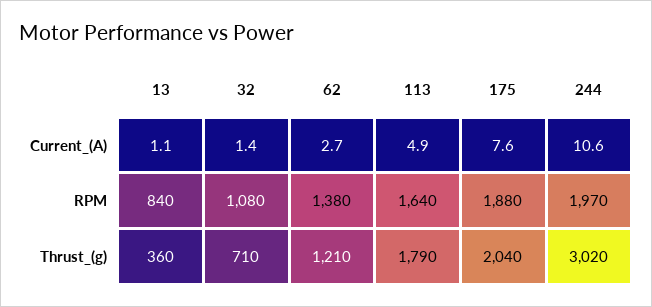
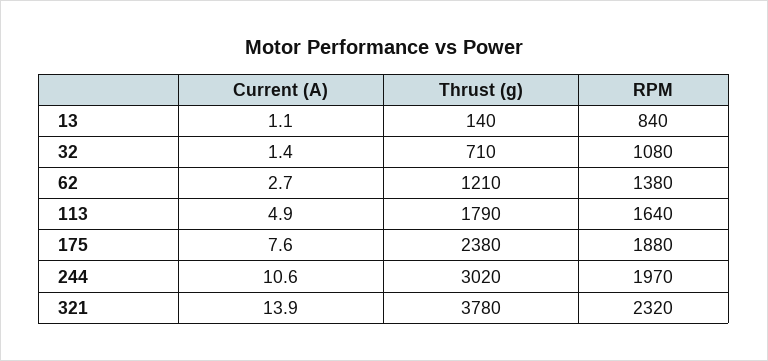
13, Thrust_(g): 360 -> 140
175, Thrust_(g): 2040 -> 2380
321, Current_(A): none -> 13.9
321, Thrust_(g): none -> 3780
321, RPM: none -> 2320

